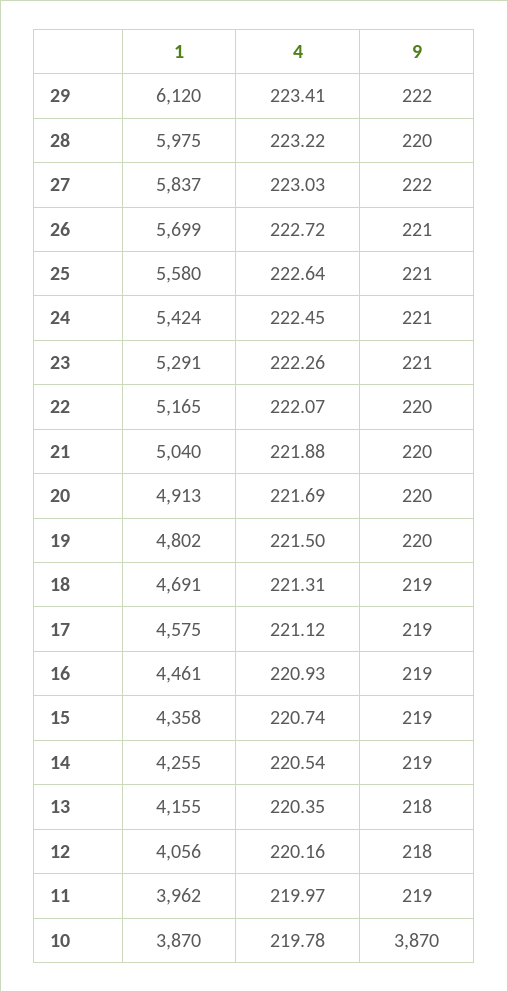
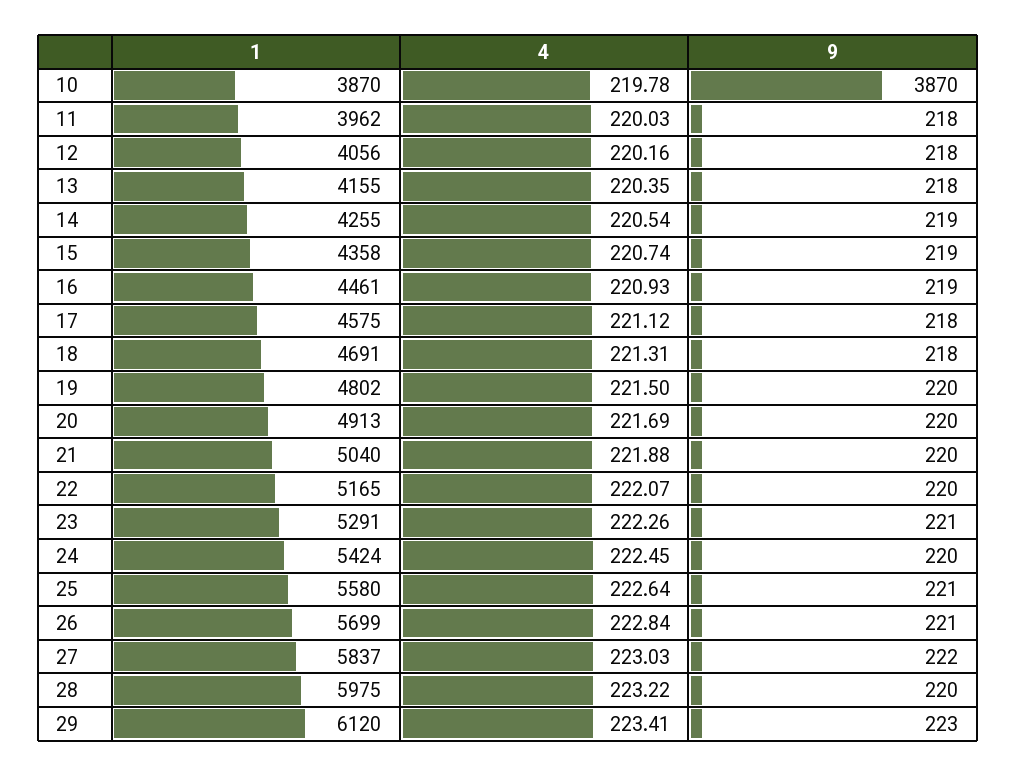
9, 29: 222 -> 223
4, 26: 222.72 -> 222.84
9, 24: 221 -> 220
9, 18: 219 -> 218
9, 17: 219 -> 218
4, 11: 219.97 -> 220.03
9, 11: 219 -> 218

